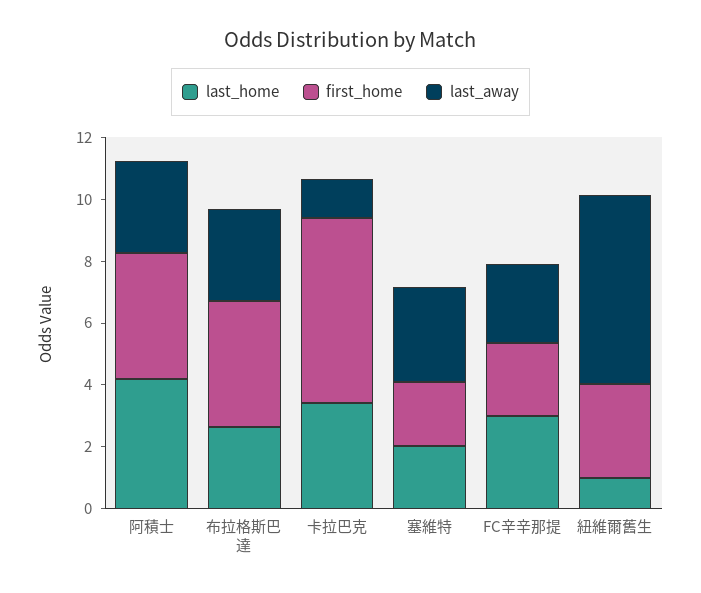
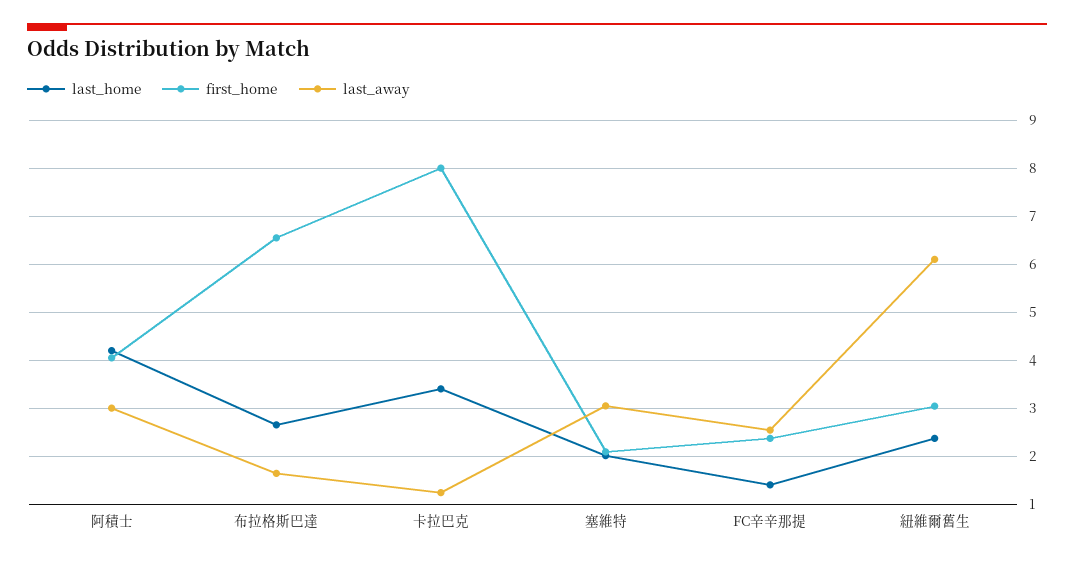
first_home, 布拉格斯巴達: 4 -> 6.6
last_away, 布拉格斯巴達: 3 -> 1.6
first_home, 卡拉巴克: 6 -> 8
last_home, FC辛辛那提: 3 -> 1.4
last_home, 紐維爾舊生: 1 -> 2.4

